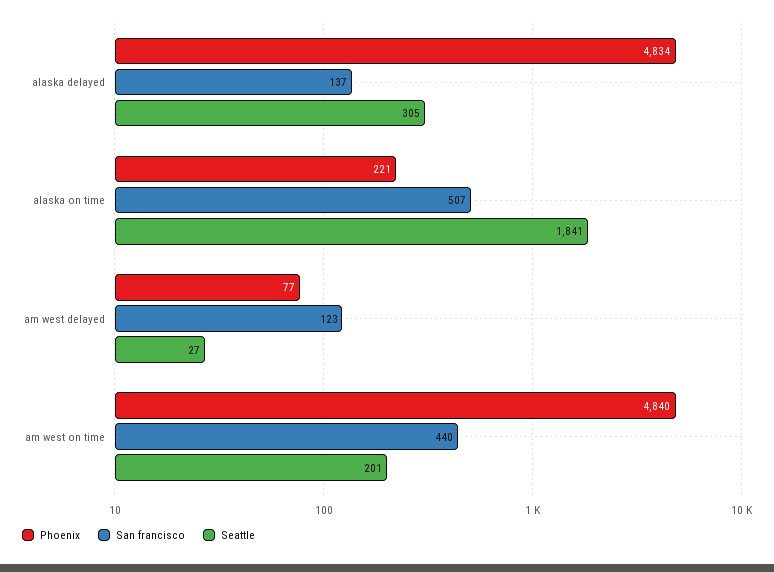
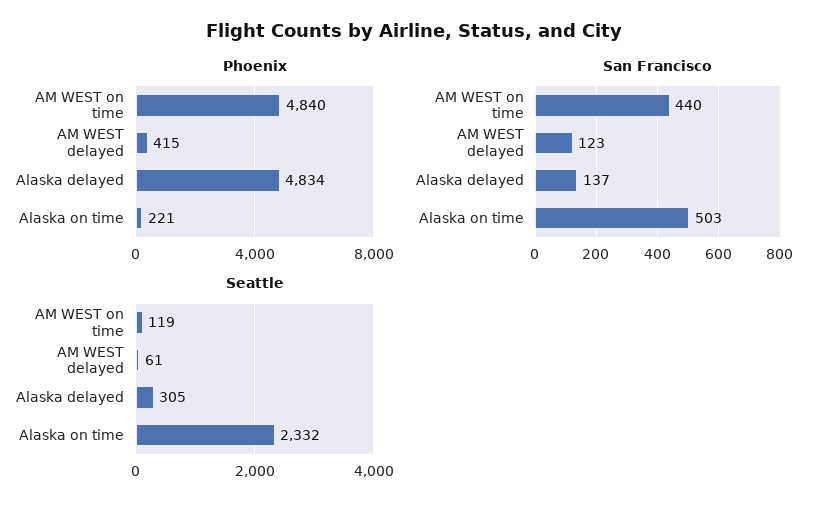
San francisco, alaska on time: 507 -> 503
Seattle, alaska on time: 1841 -> 2332
Phoenix, am west delayed: 77 -> 415
Seattle, am west delayed: 27 -> 61
Seattle, am west on time: 201 -> 119

